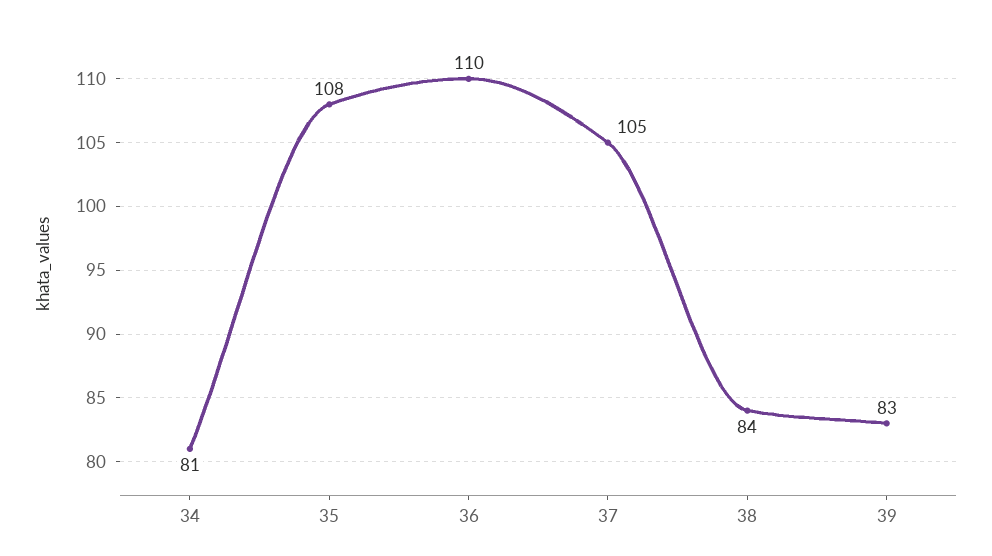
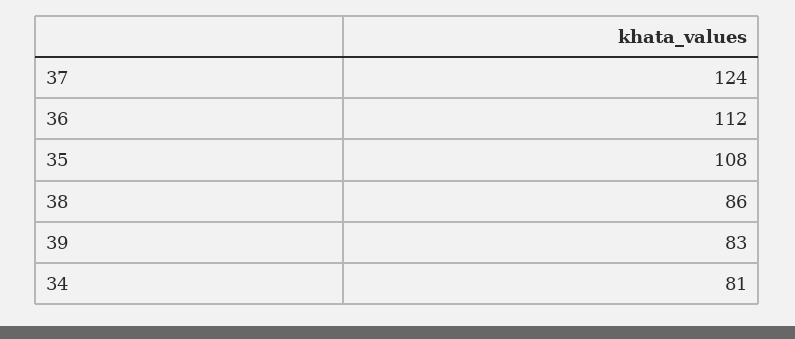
36: 110 -> 112
37: 105 -> 124
38: 84 -> 86

